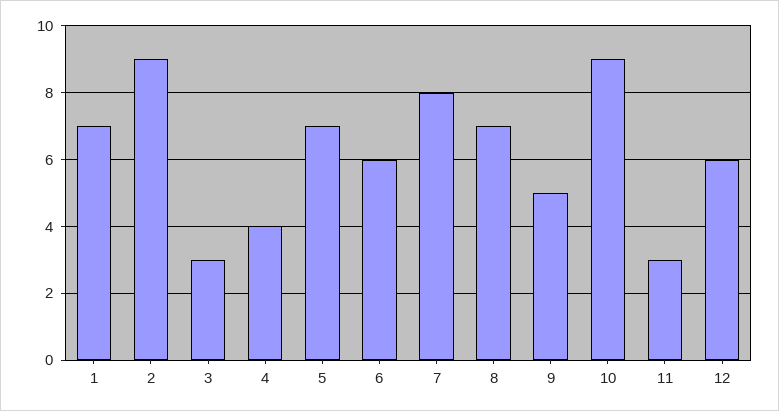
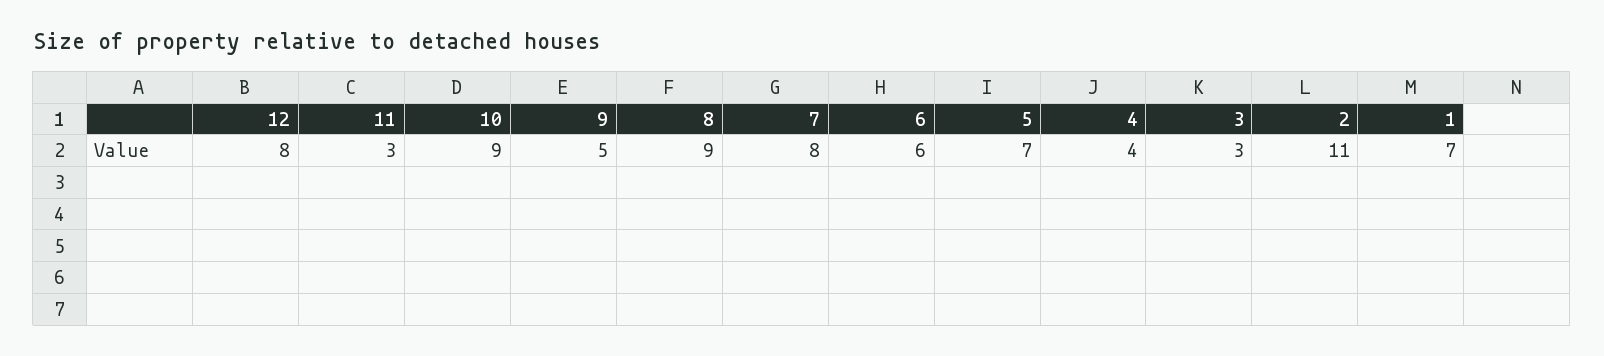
2: 9 -> 11
8: 7 -> 9
12: 6 -> 8

